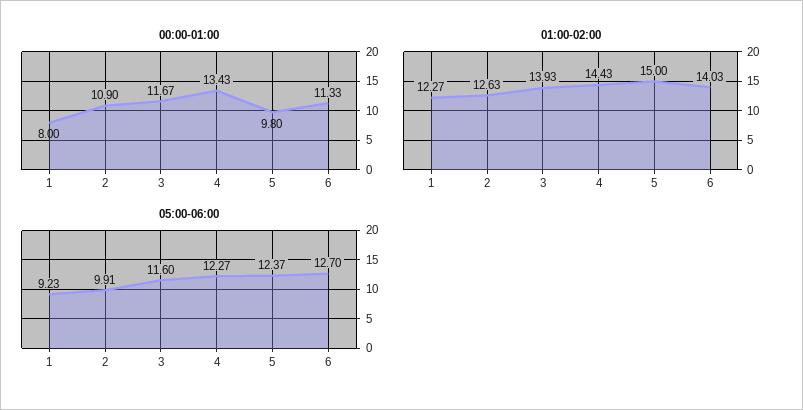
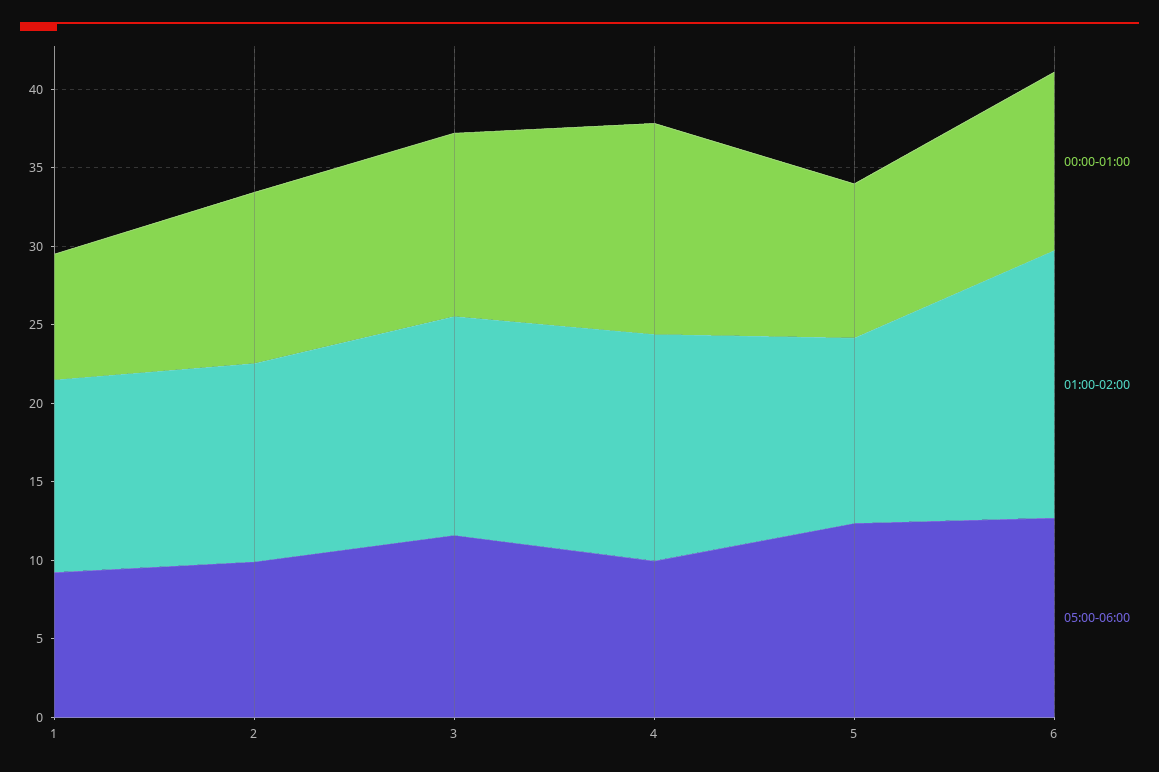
01:00-02:00, 5: 15 -> 12
01:00-02:00, 6: 14.03 -> 17
05:00-06:00, 4: 12.27 -> 10

